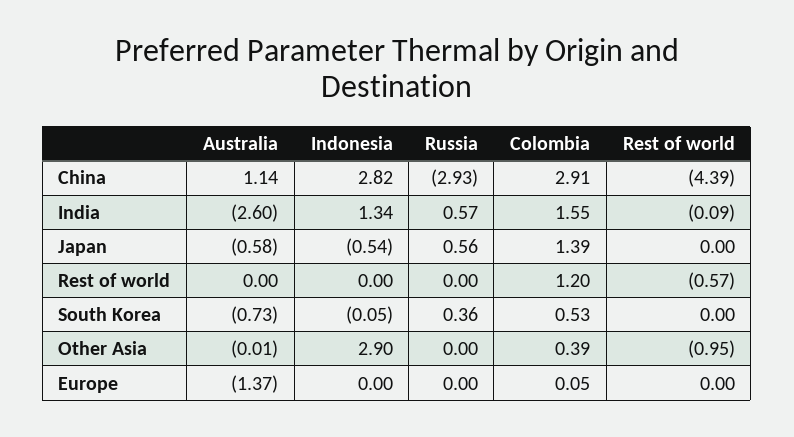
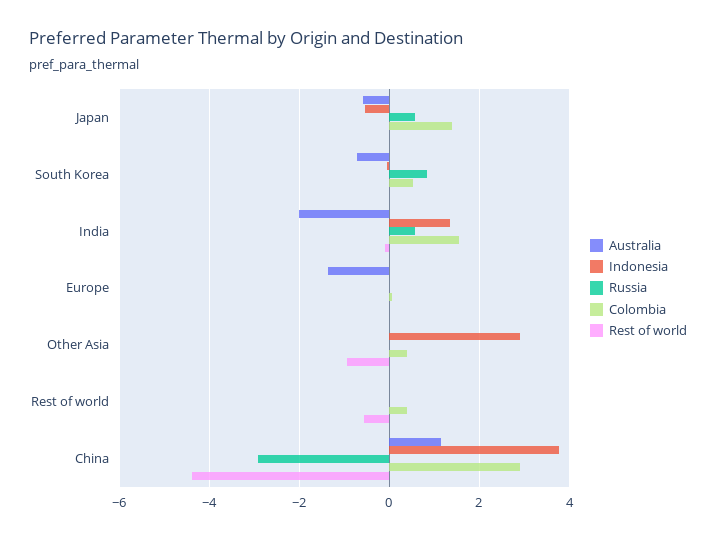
Indonesia, China: 2.82 -> 3.8
Australia, India: -2.6 -> -2
Colombia, Rest of world: 1.2 -> 0.4
Russia, South Korea: 0.36 -> 0.8

